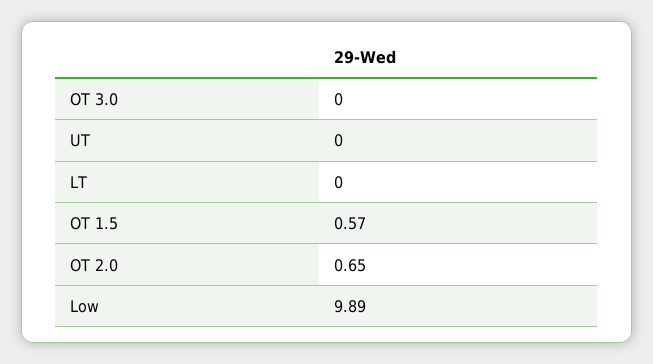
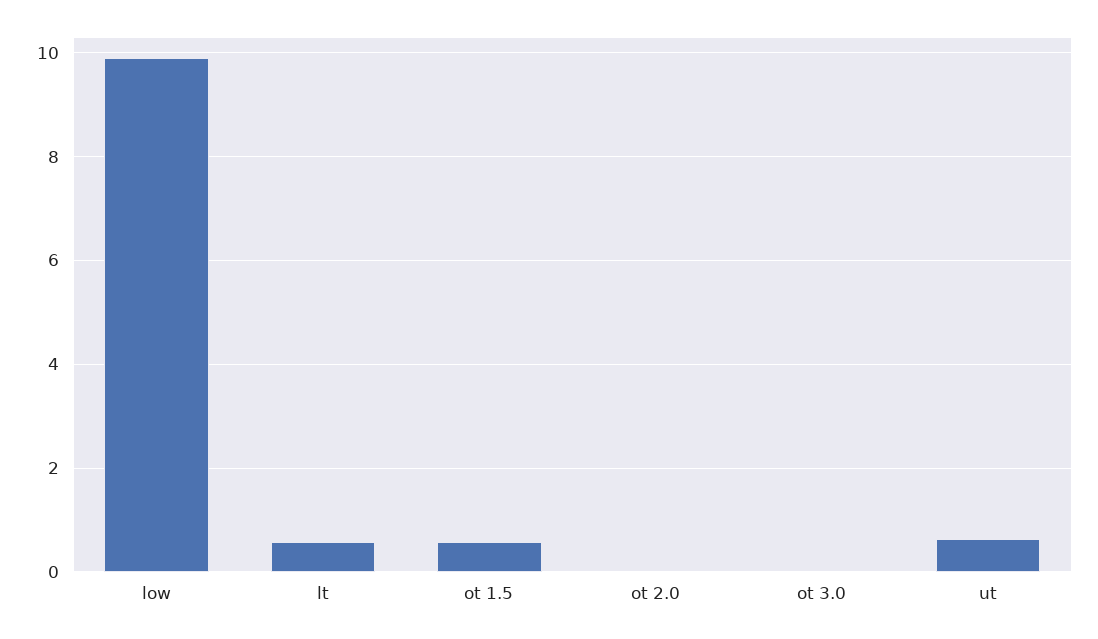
UT: 0 -> 0.6
LT: 0 -> 0.6
OT 2.0: 0.65 -> 0

